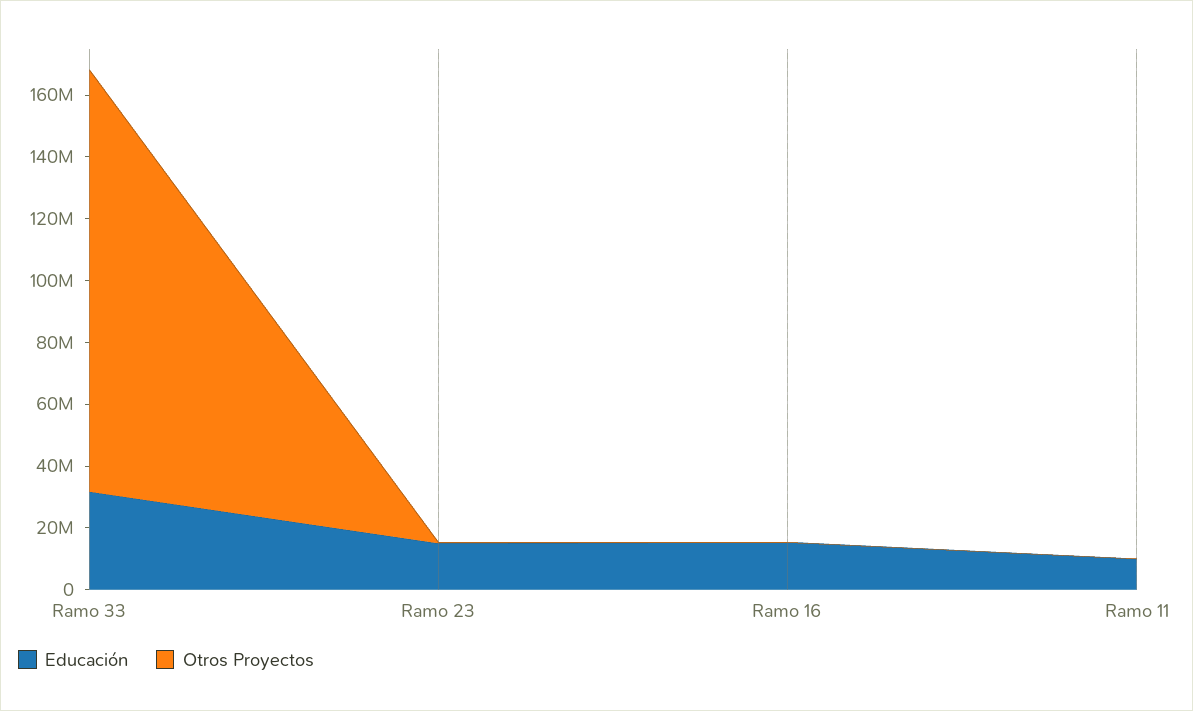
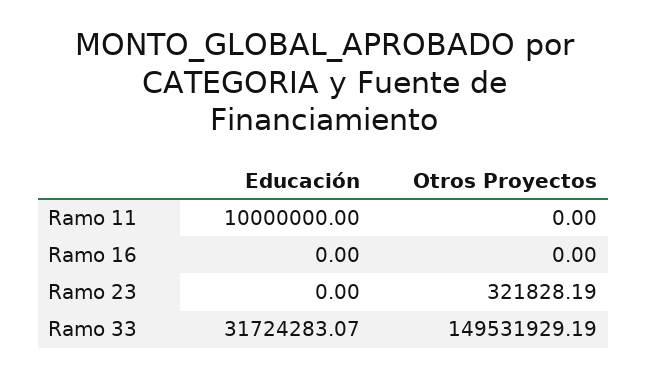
Otros Proyectos, Ramo 33: 135000000 -> 149531929.19
Educación, Ramo 23: 15000000 -> 0
Educación, Ramo 16: 15000000 -> 0

